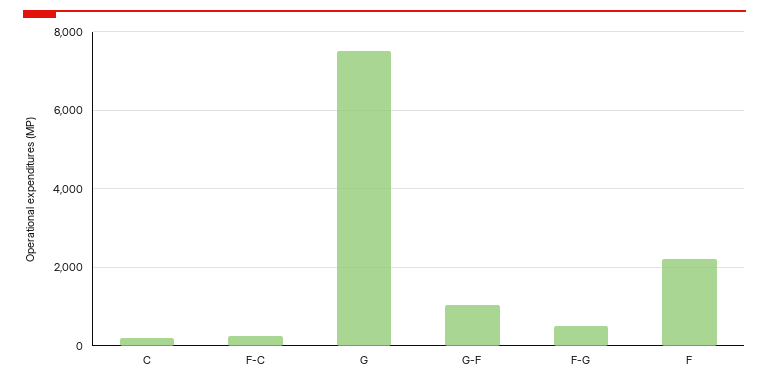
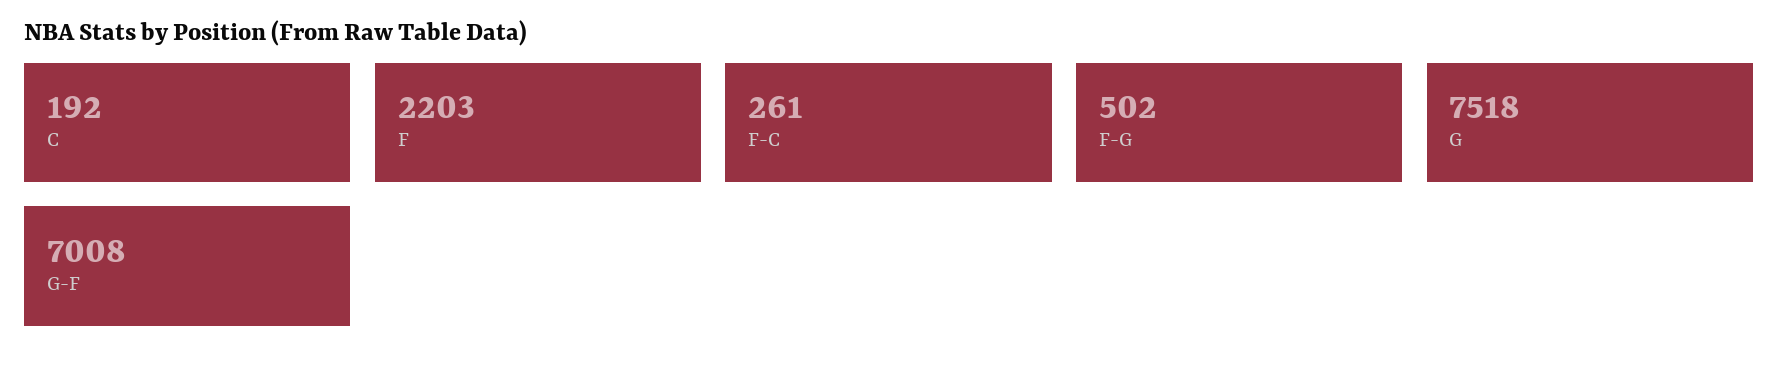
G-F: 1000 -> 7008

